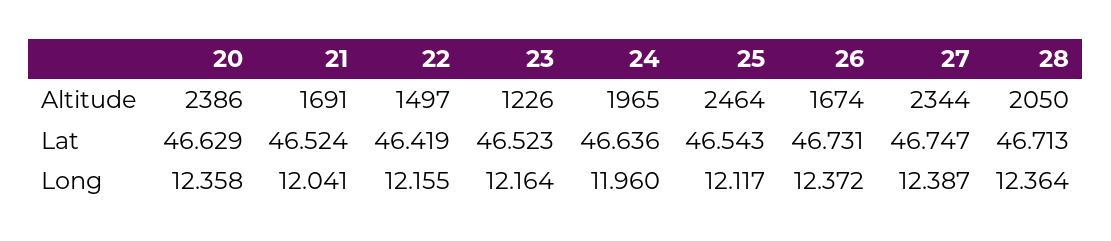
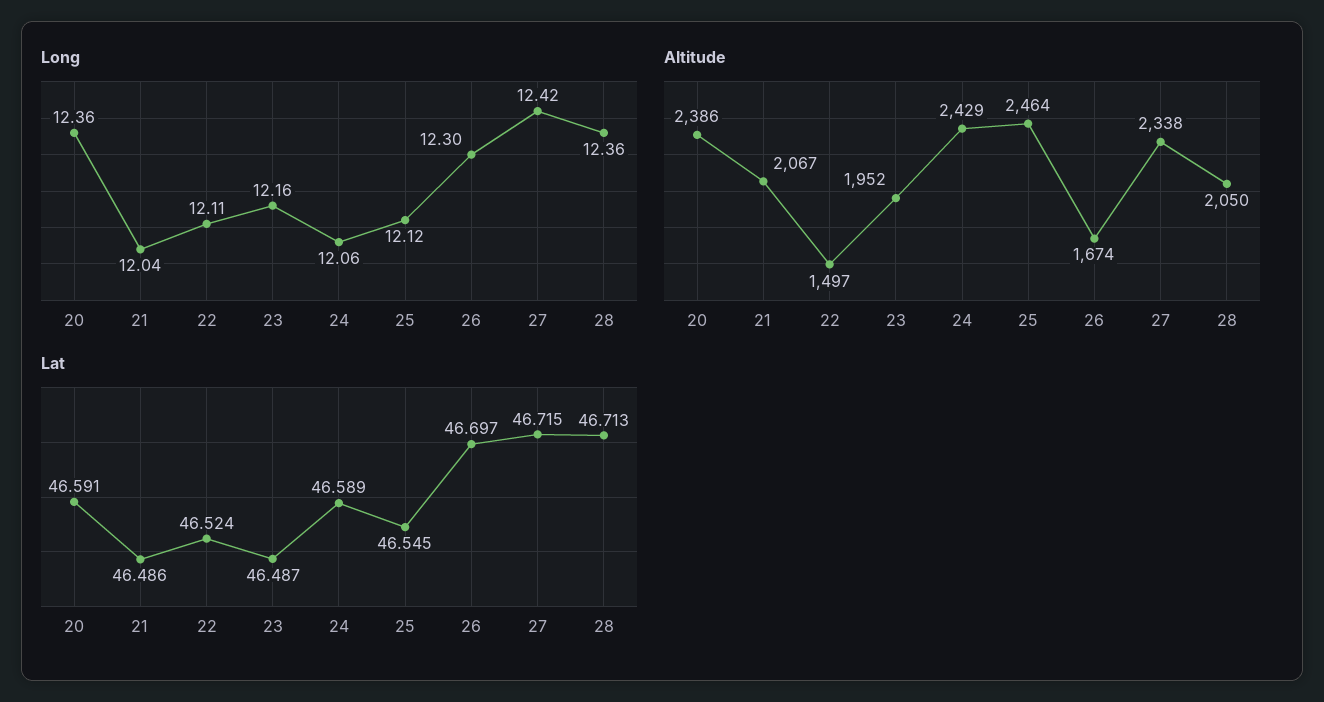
Altitude, 21: 1691 -> 2067
Altitude, 23: 1226 -> 1952
Altitude, 24: 1965 -> 2429
Altitude, 27: 2344 -> 2338
Lat, 20: 46.629 -> 46.591
Lat, 21: 46.524 -> 46.486
Lat, 22: 46.419 -> 46.524
Lat, 23: 46.523 -> 46.487
Lat, 24: 46.636 -> 46.589
Lat, 25: 46.543 -> 46.545
Lat, 26: 46.731 -> 46.697
Lat, 27: 46.747 -> 46.715
Long, 22: 12.155 -> 12.11
Long, 24: 11.96 -> 12.06
Long, 26: 12.372 -> 12.3
Long, 27: 12.387 -> 12.42

